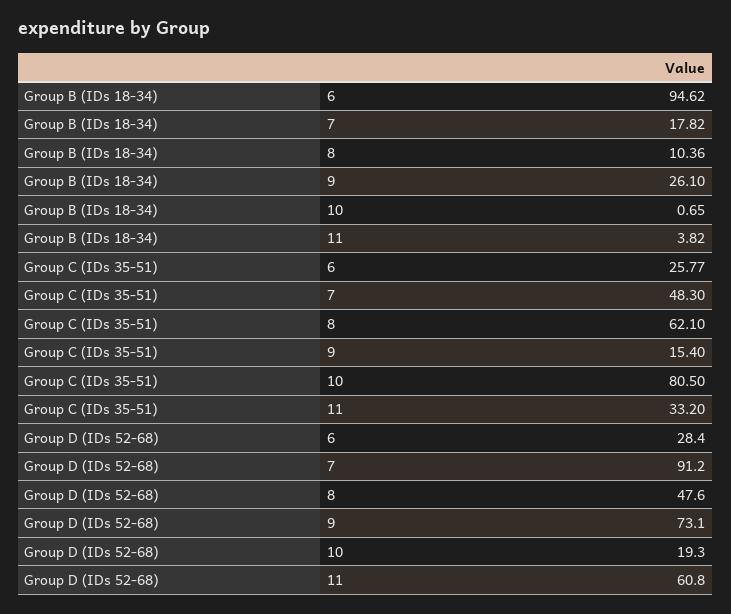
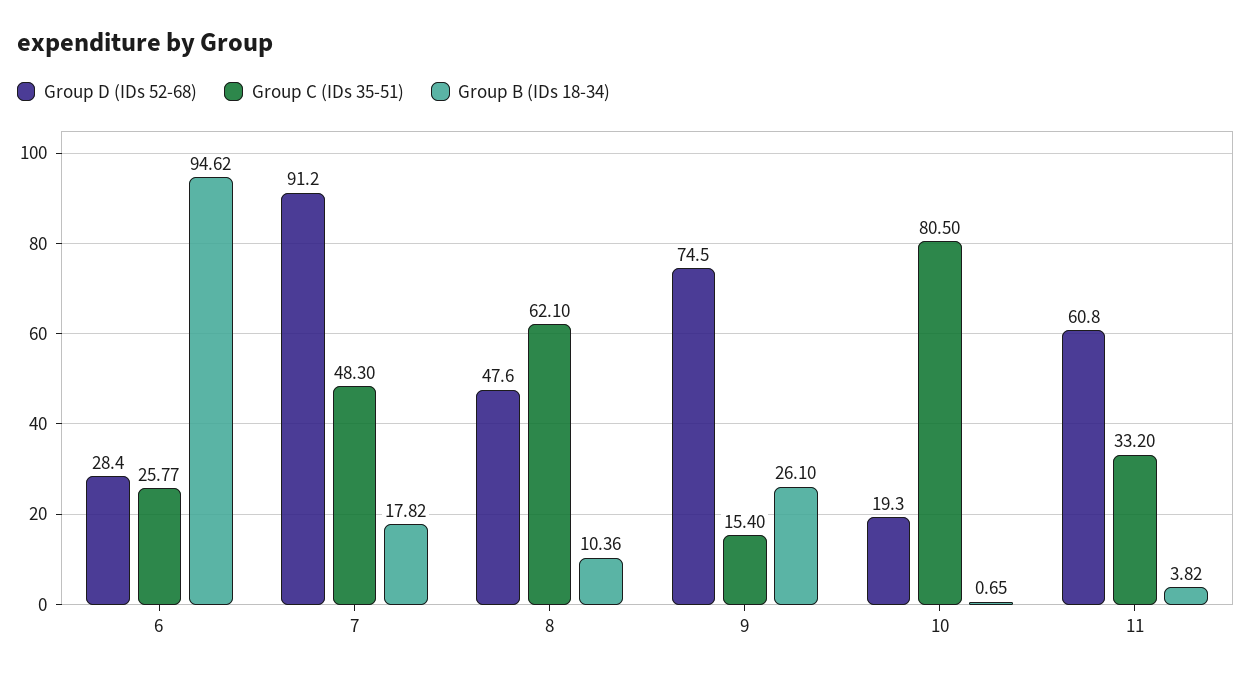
Group D (IDs 52-68), 9: 73.1 -> 74.5

